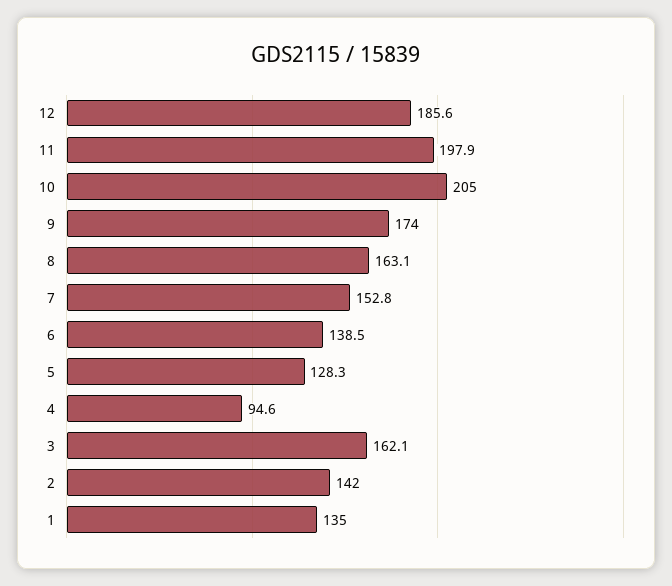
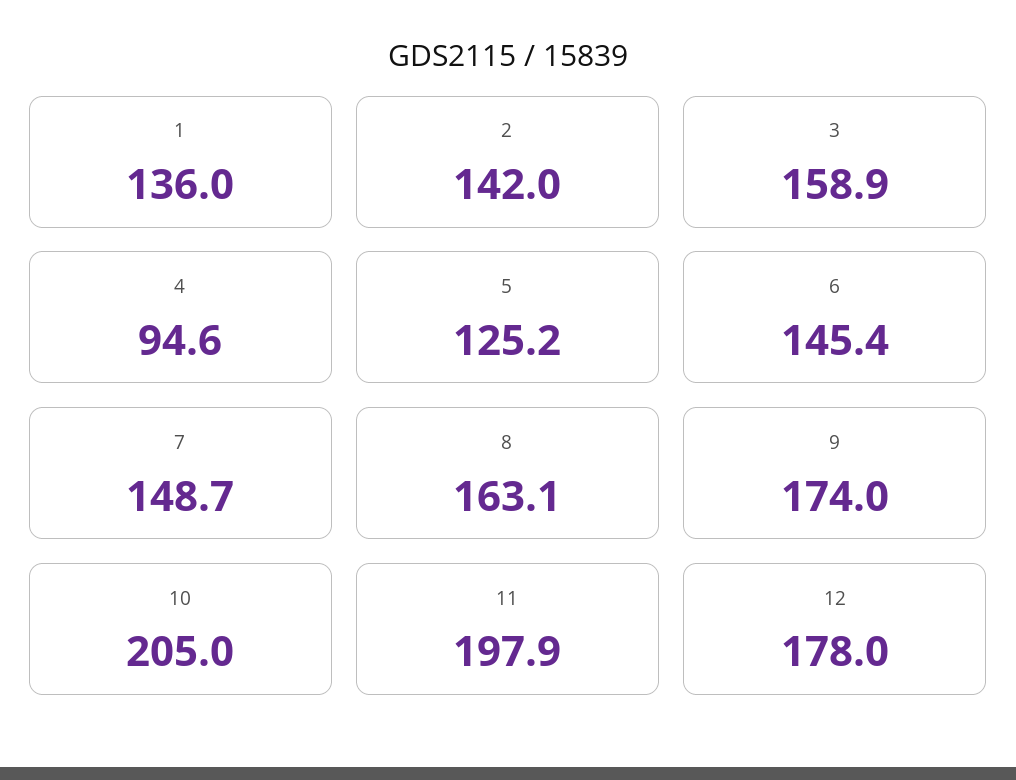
12: 185.6 -> 178
7: 152.8 -> 148.7
6: 138.5 -> 145.4
5: 128.3 -> 125.2
3: 162.1 -> 158.9
1: 135 -> 136

